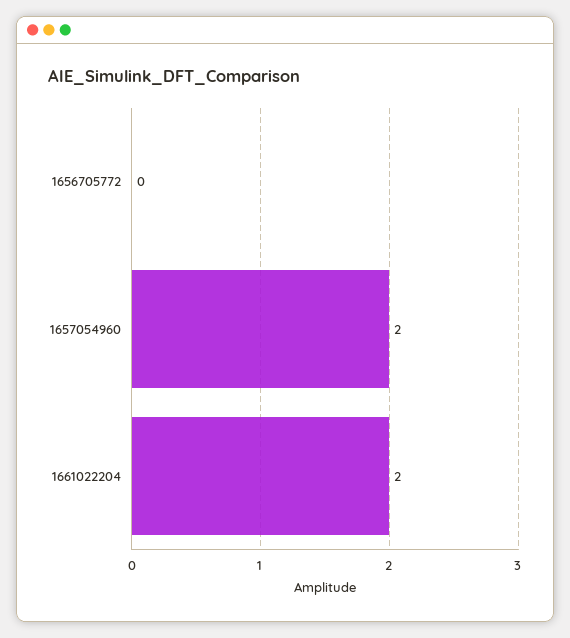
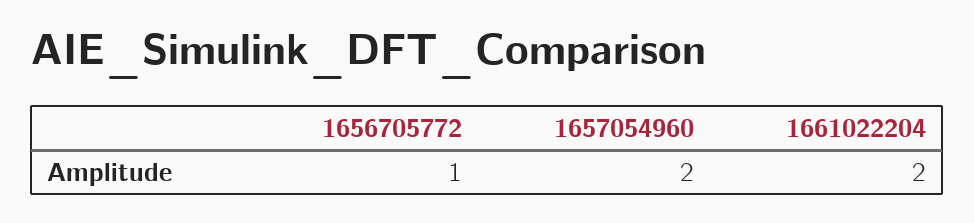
1656705772: 0 -> 1

